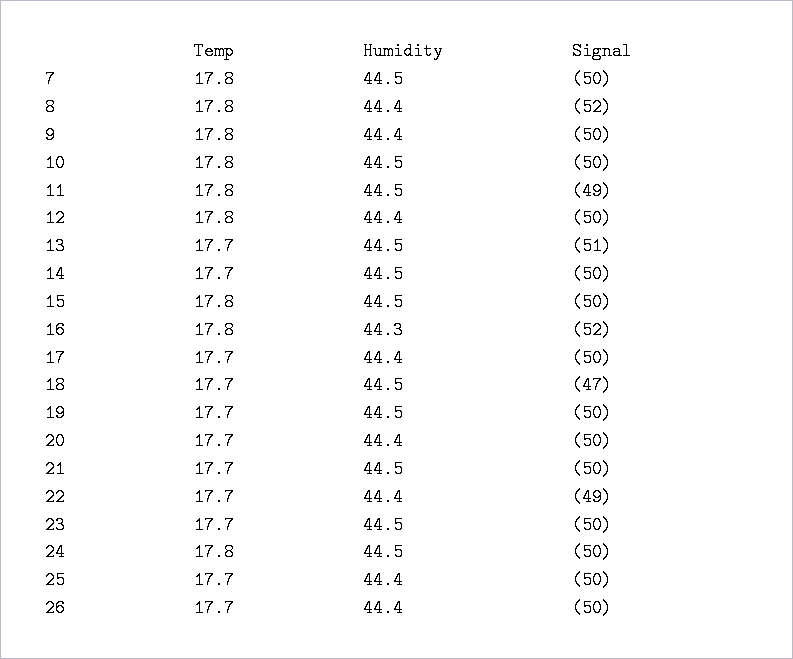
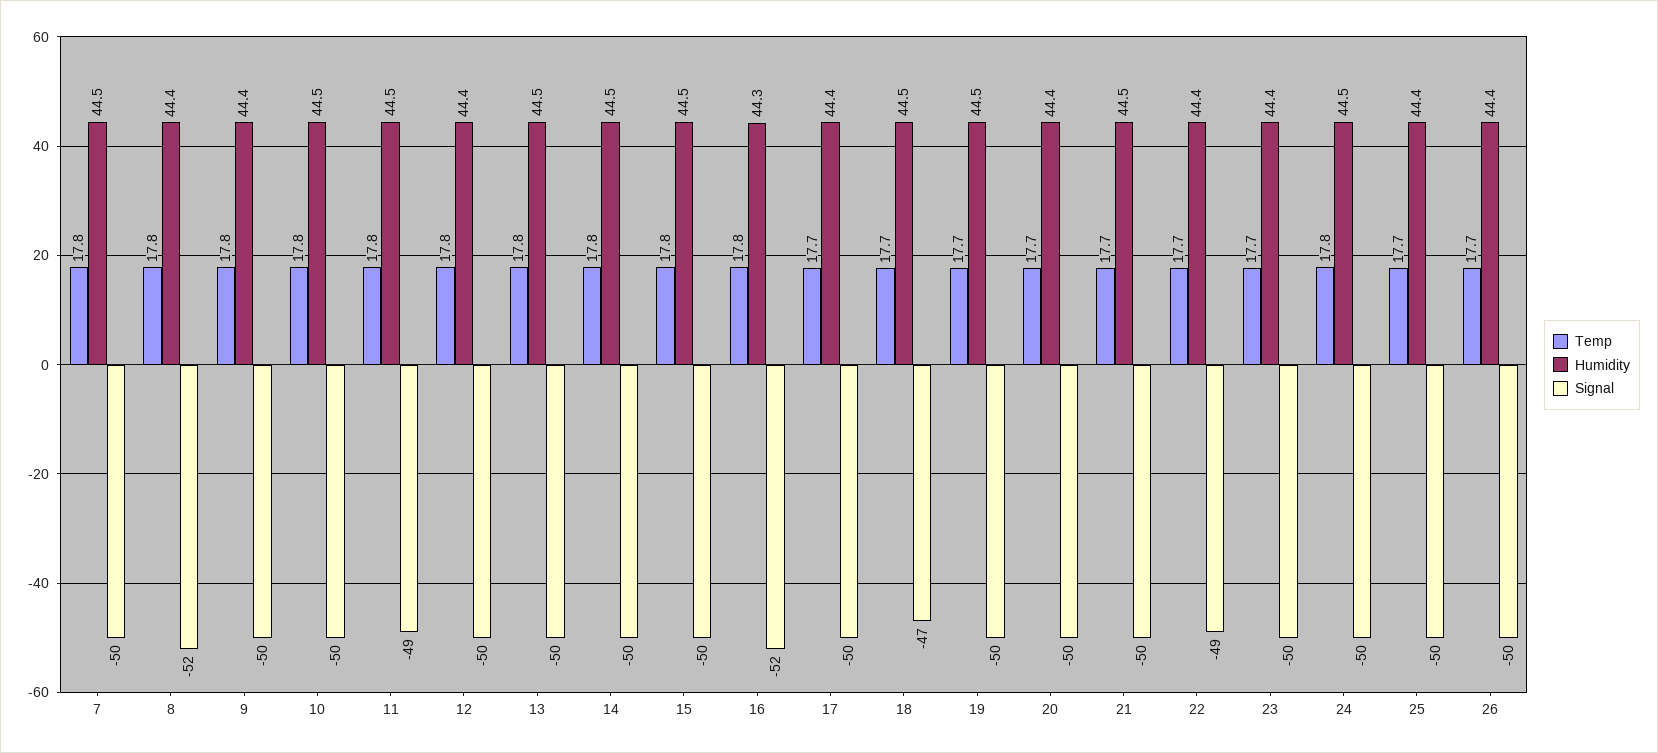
Temp, 13: 17.7 -> 17.8
Signal, 13: -51 -> -50
Temp, 14: 17.7 -> 17.8
Humidity, 23: 44.5 -> 44.4

